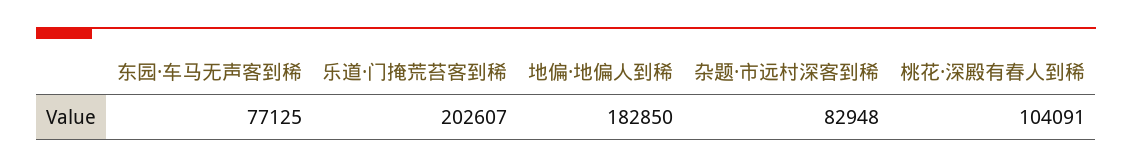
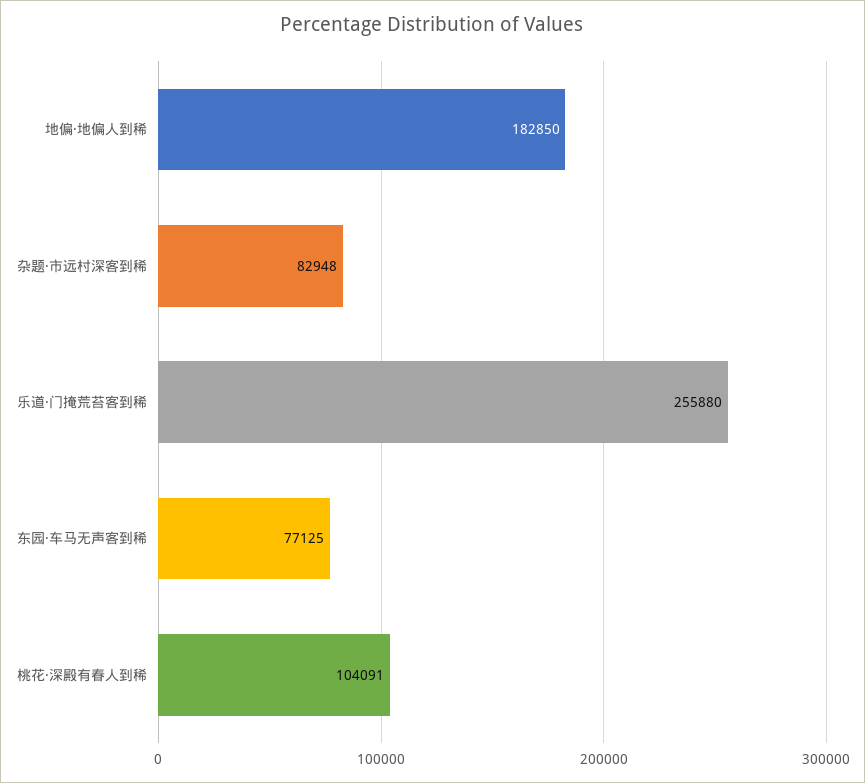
乐道·门掩荒苔客到稀: 202607 -> 255880

